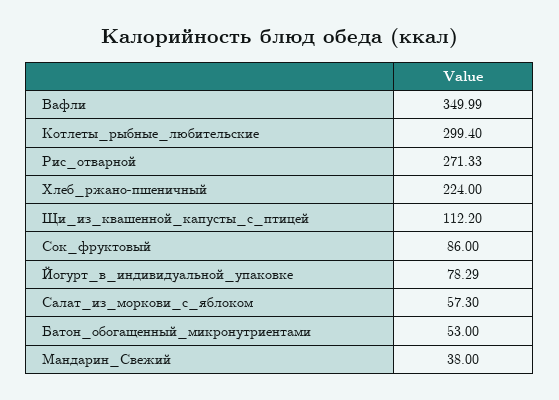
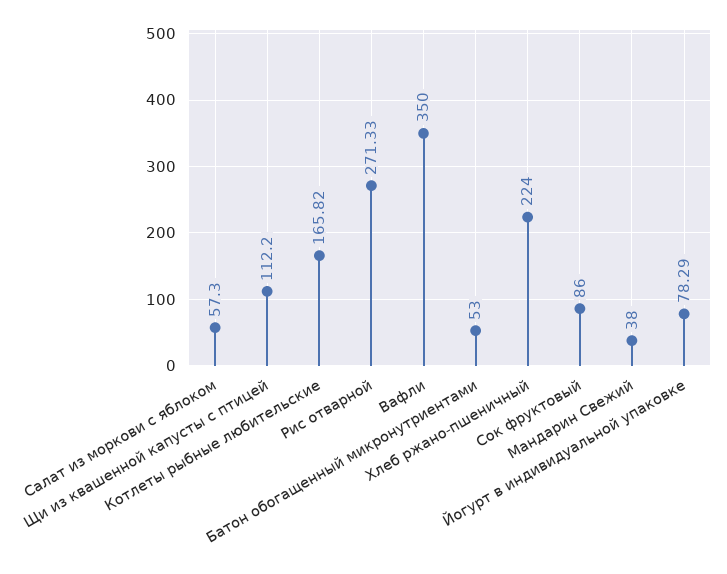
Вафли: 349.99 -> 350
Котлеты_рыбные_любительские: 299.4 -> 165.82

